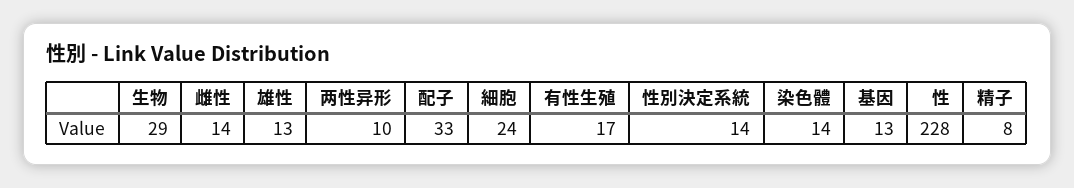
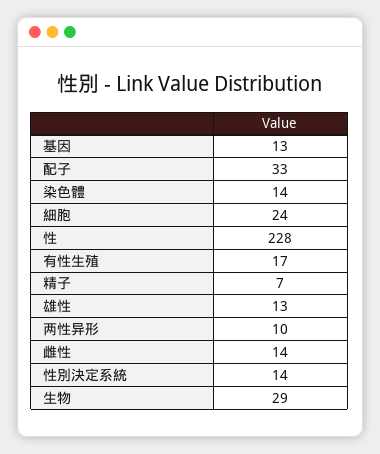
精子: 8 -> 7

